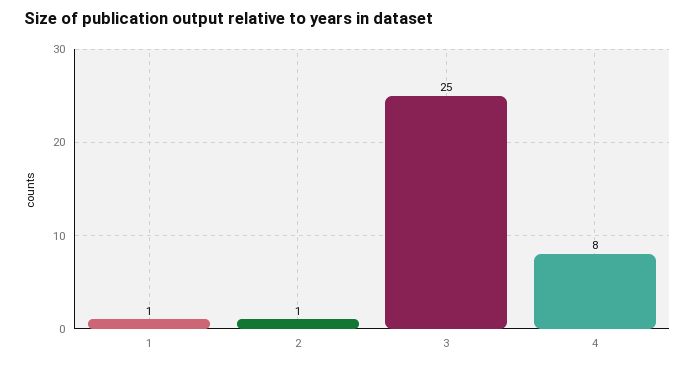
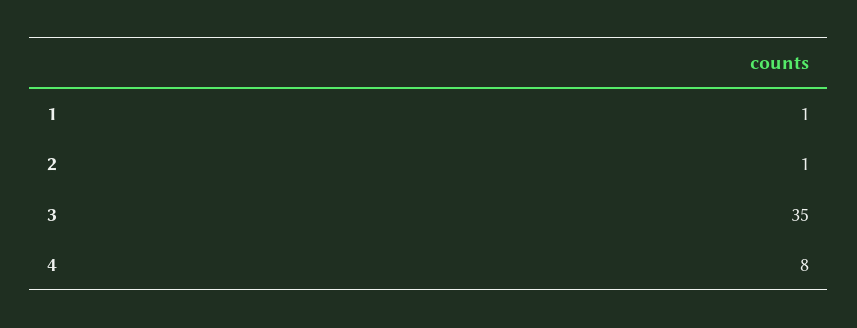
3: 25 -> 35

